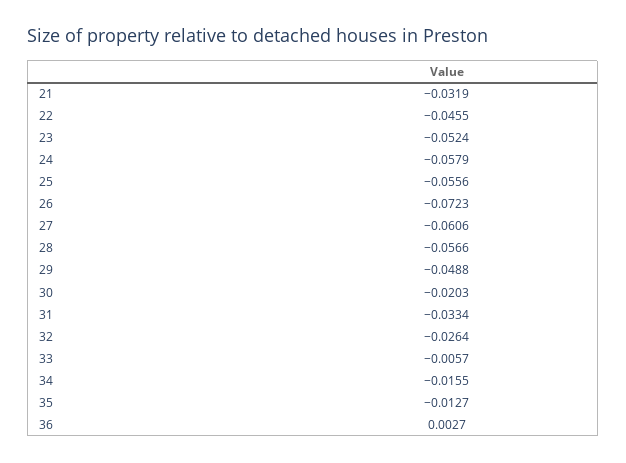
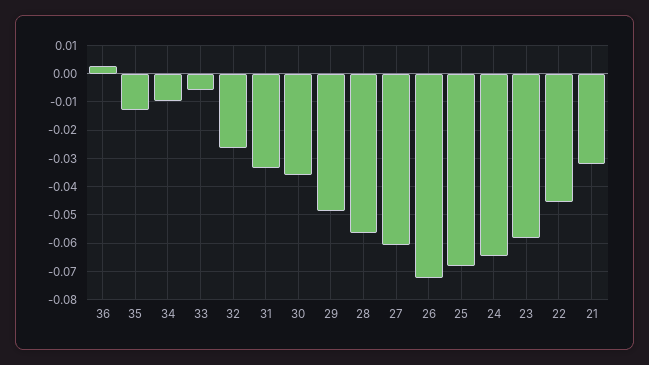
23: -0.0524 -> -0.0575
24: -0.0579 -> -0.065
25: -0.0556 -> -0.0675
30: -0.0203 -> -0.035
34: -0.0155 -> -0.01

